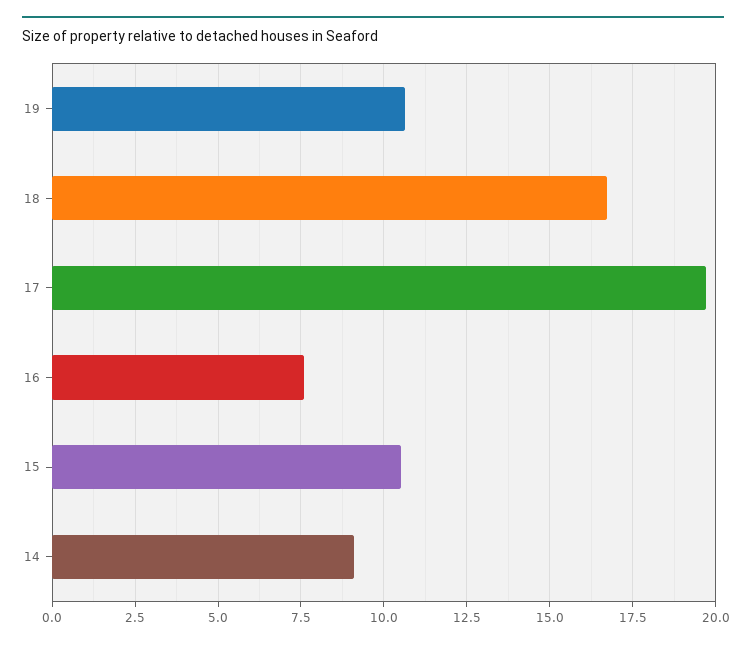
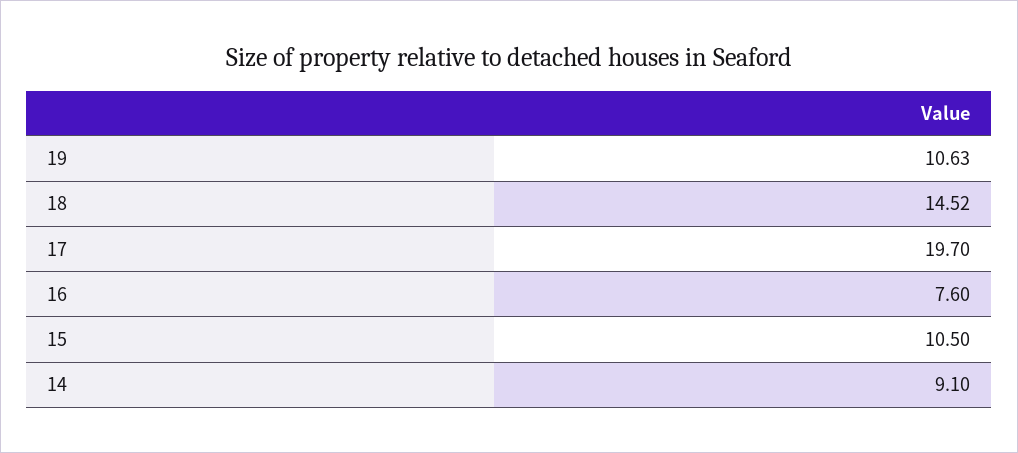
18: 16.75 -> 14.52

